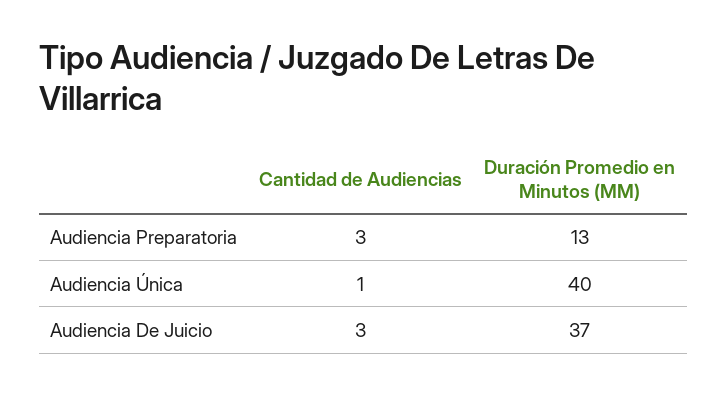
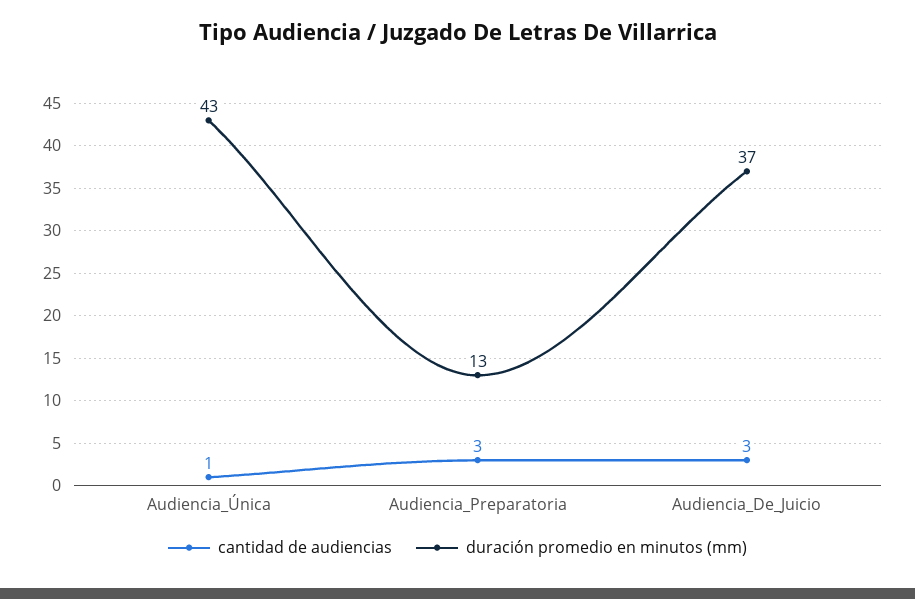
Duración Promedio en Minutos (MM), Audiencia Única: 40 -> 43

